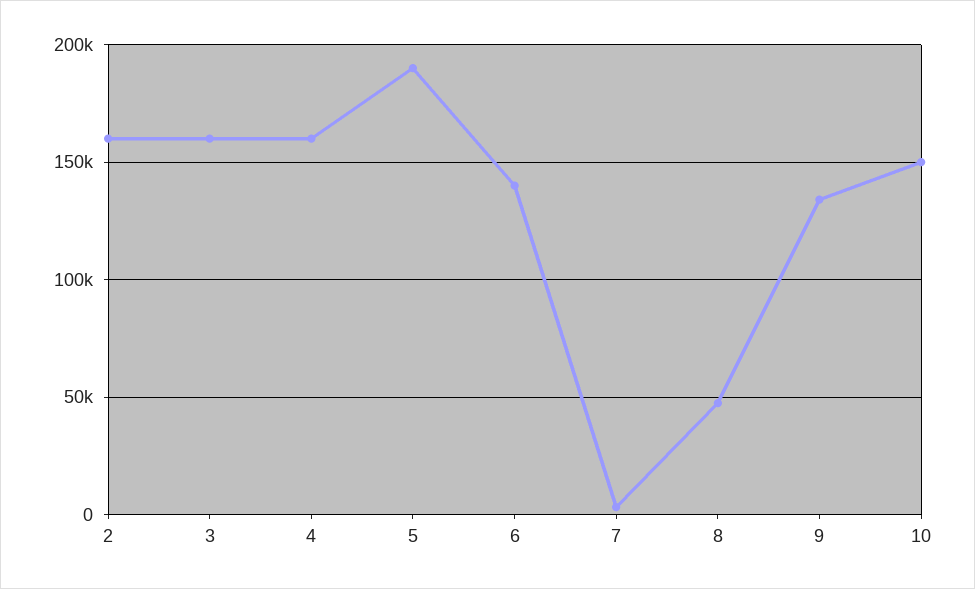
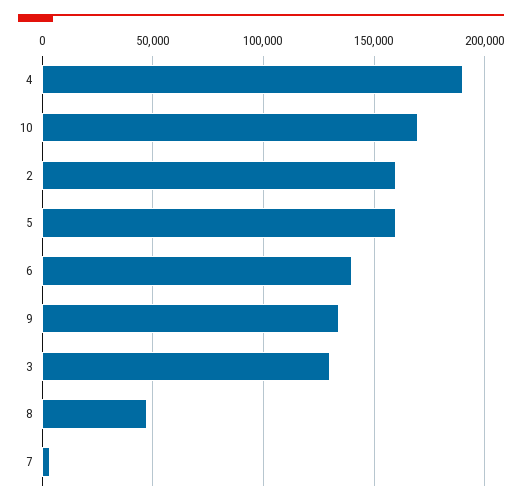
3: 160000 -> 130000
4: 160000 -> 190000
5: 190000 -> 160000
10: 150000 -> 170000

